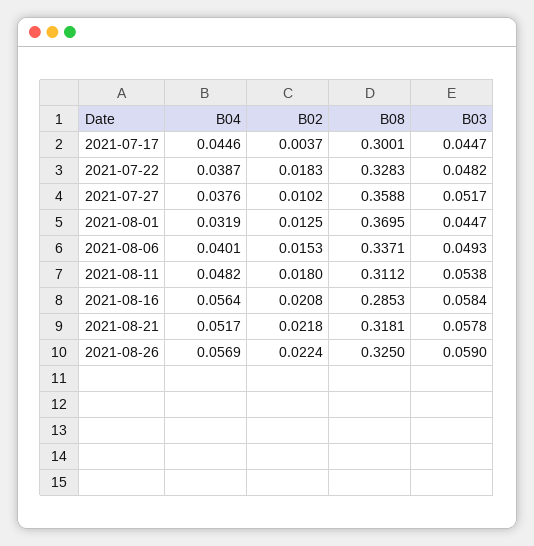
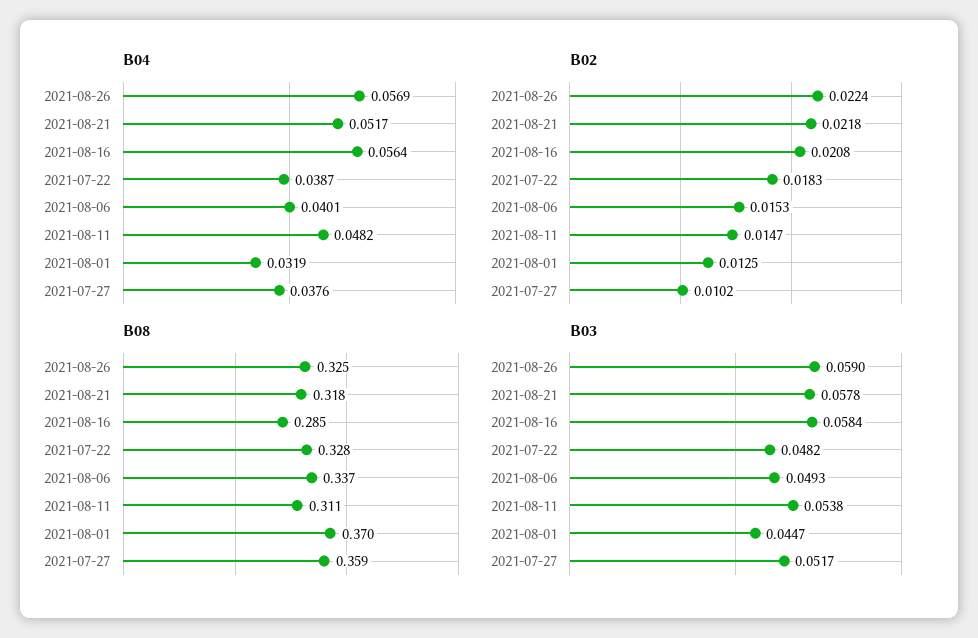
B04, 2021-07-17: 0.0446 -> none
B02, 2021-07-17: 0.0037 -> none
B08, 2021-07-17: 0.3001 -> none
B03, 2021-07-17: 0.0447 -> none
B02, 2021-08-11: 0.018 -> 0.0147

